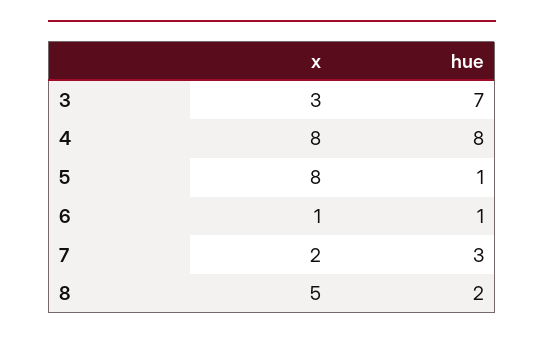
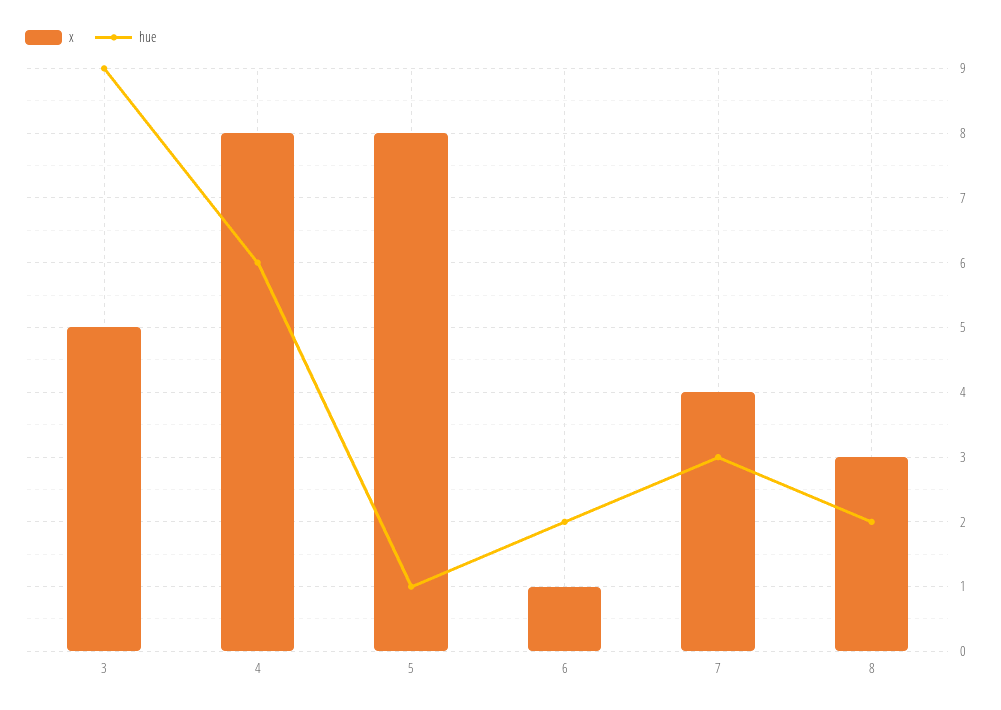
x, 3: 3 -> 5
hue, 3: 7 -> 9
hue, 4: 8 -> 6
hue, 6: 1 -> 2
x, 7: 2 -> 4
x, 8: 5 -> 3

